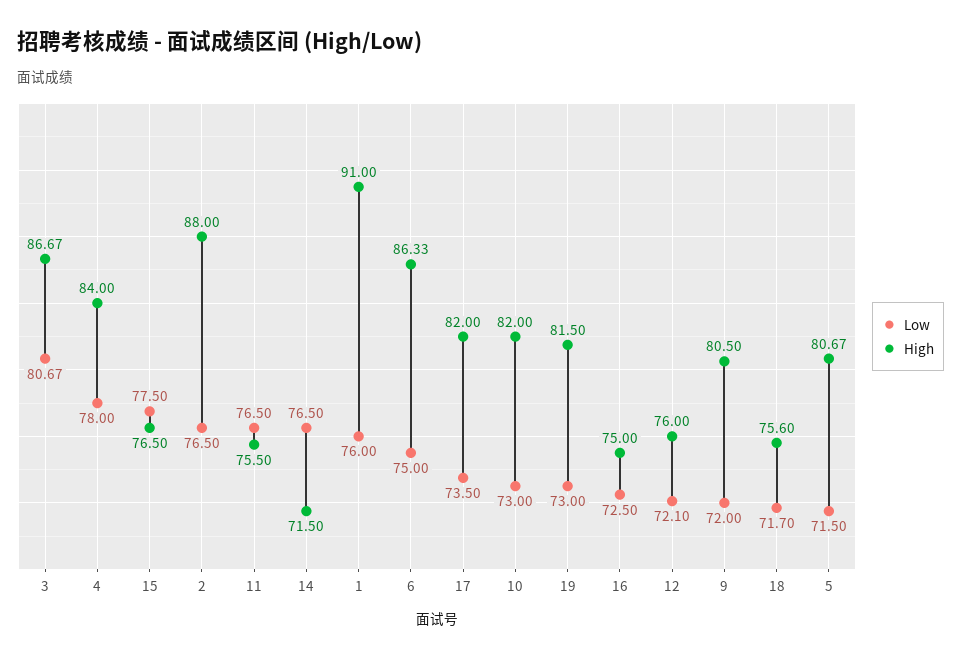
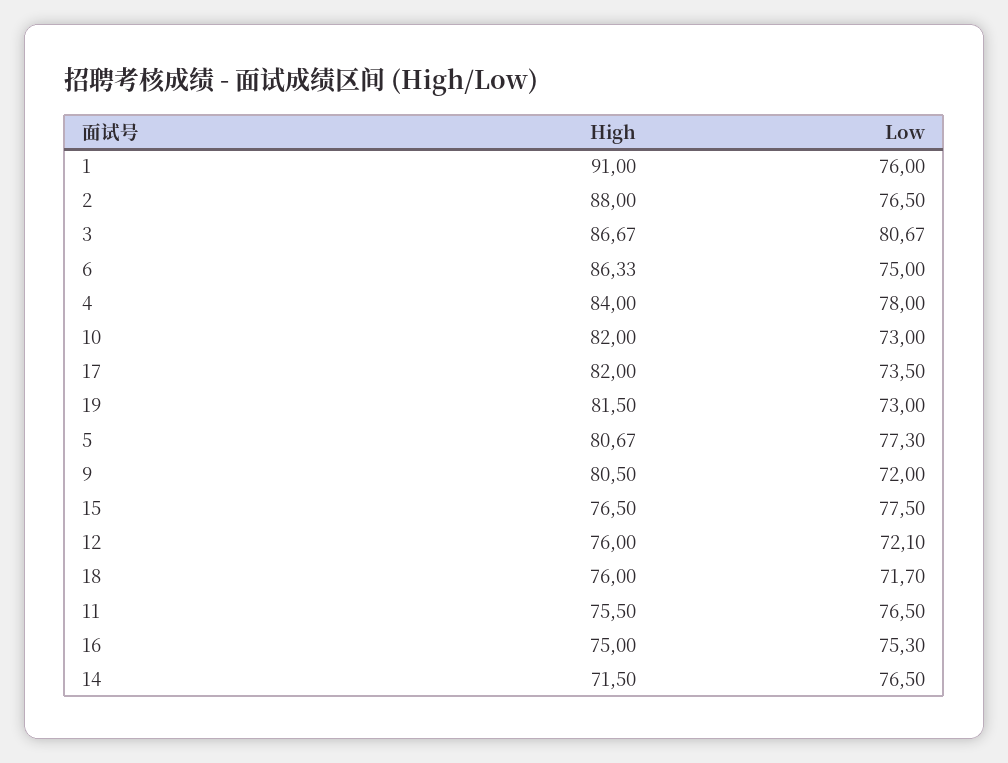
Low, 16: 72.5 -> 75.3
High, 18: 75.6 -> 76
Low, 5: 71.5 -> 77.3

